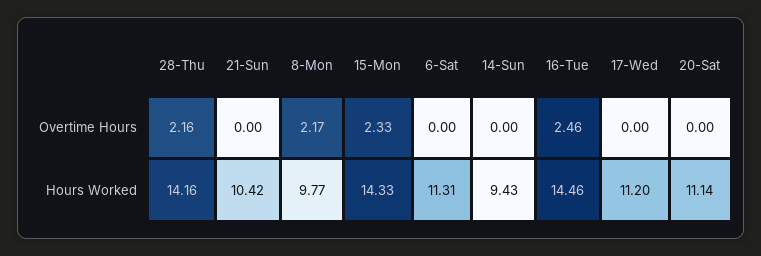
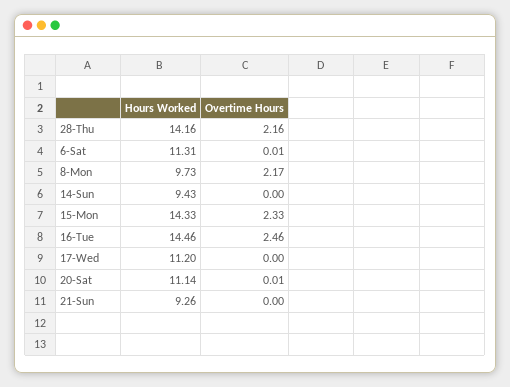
6-Sat, Overtime Hours: 0 -> 0.01
20-Sat, Overtime Hours: 0 -> 0.01
21-Sun, Hours Worked: 10.42 -> 9.26
8-Mon, Hours Worked: 9.77 -> 9.73

